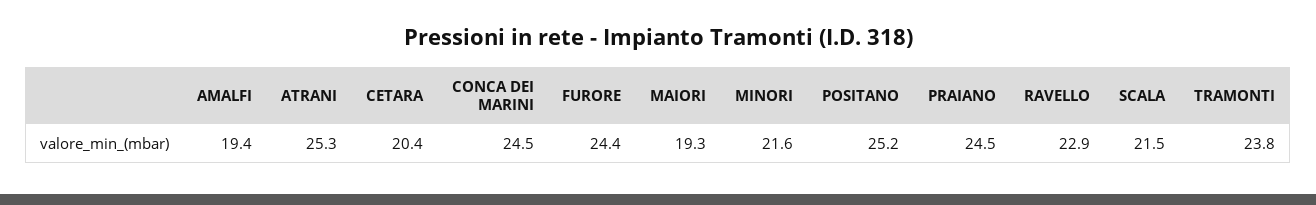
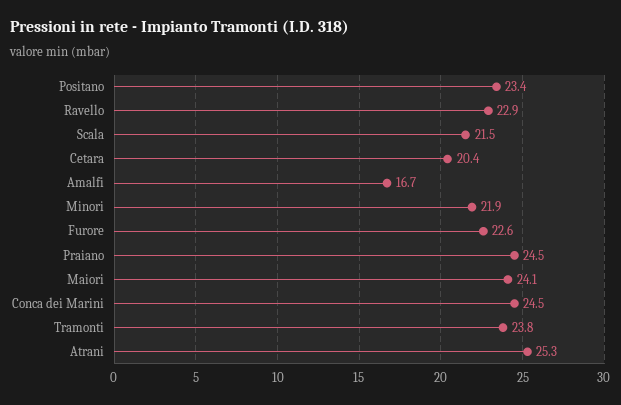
AMALFI: 19.4 -> 16.7
FURORE: 24.4 -> 22.6
MAIORI: 19.3 -> 24.1
MINORI: 21.6 -> 21.9
POSITANO: 25.2 -> 23.4

